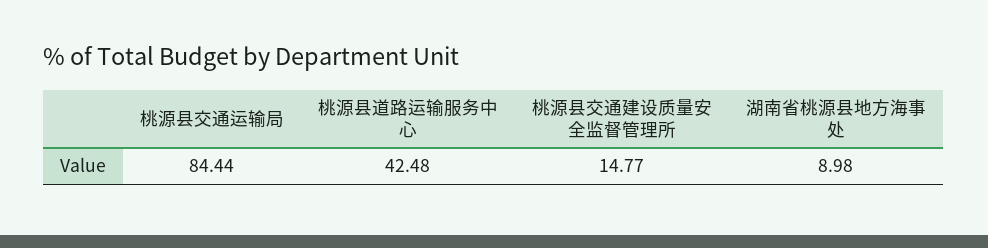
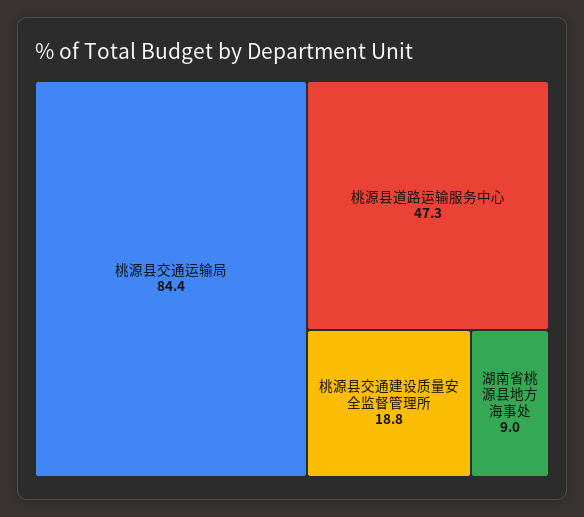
桃源县道路运输服务中心: 42.48 -> 47.3
桃源县交通建设质量安全监督管理所: 14.77 -> 18.8

